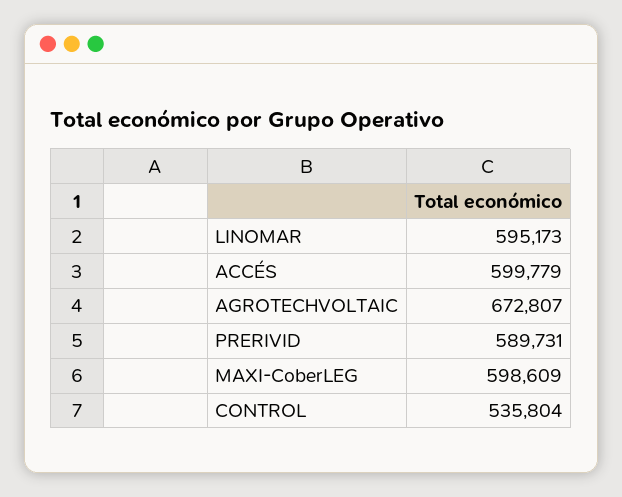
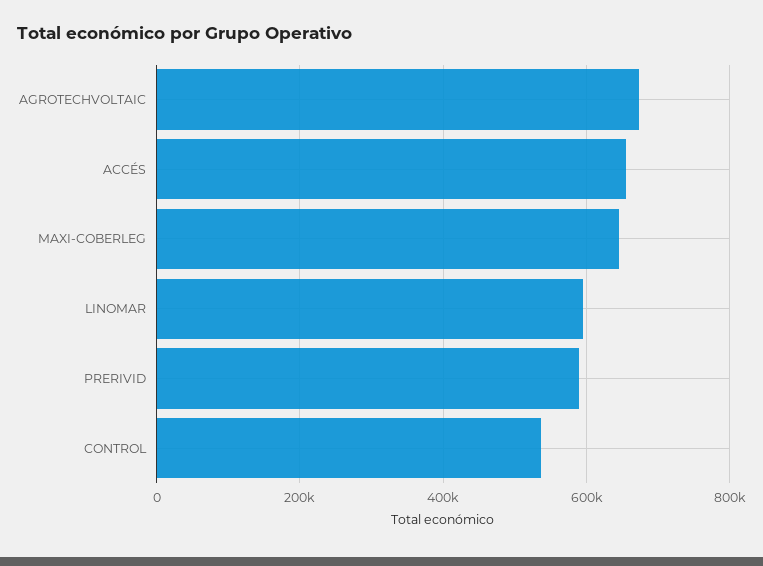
ACCÉS: 599779 -> 660000
MAXI-CoberLEG: 598609 -> 640000

